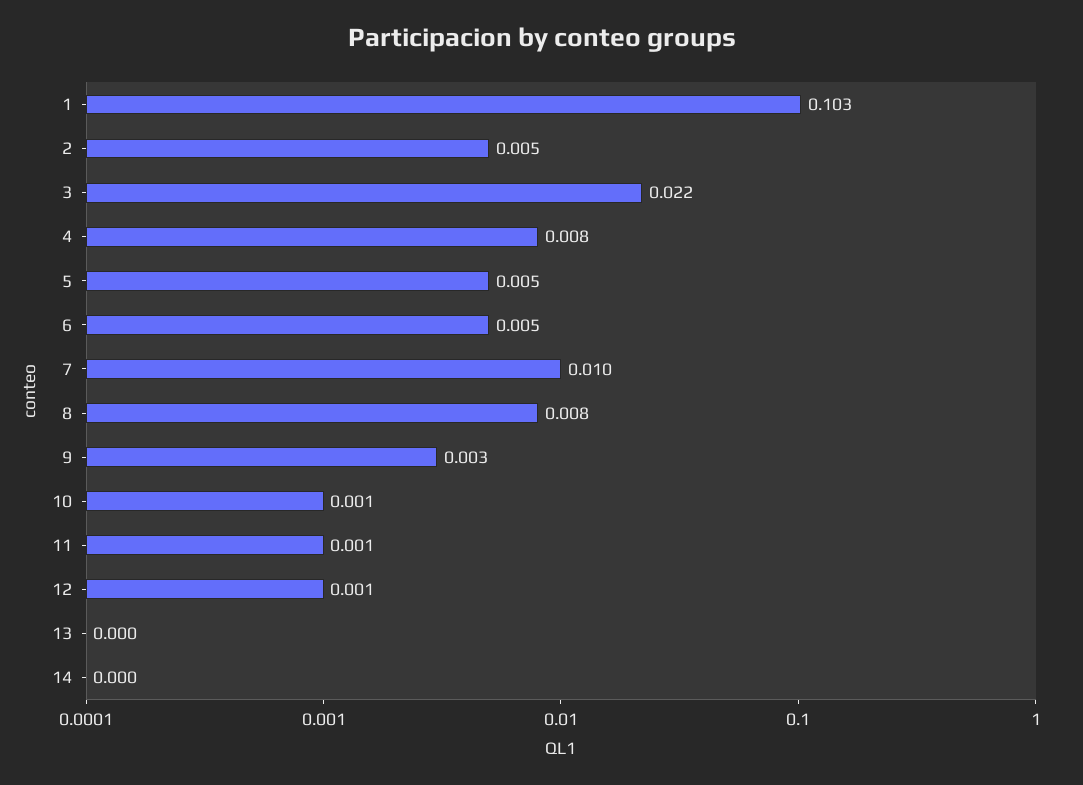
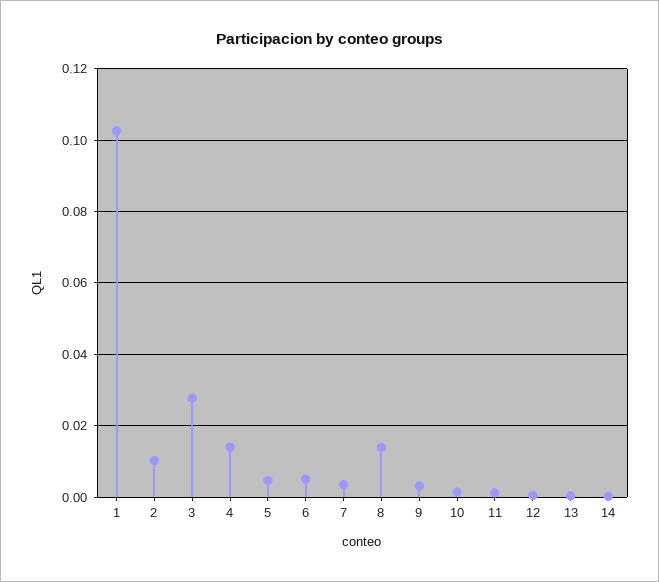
2: 0.005 -> 0.01
3: 0.022 -> 0.028
4: 0.008 -> 0.014
7: 0.01 -> 0.004
8: 0.008 -> 0.014

